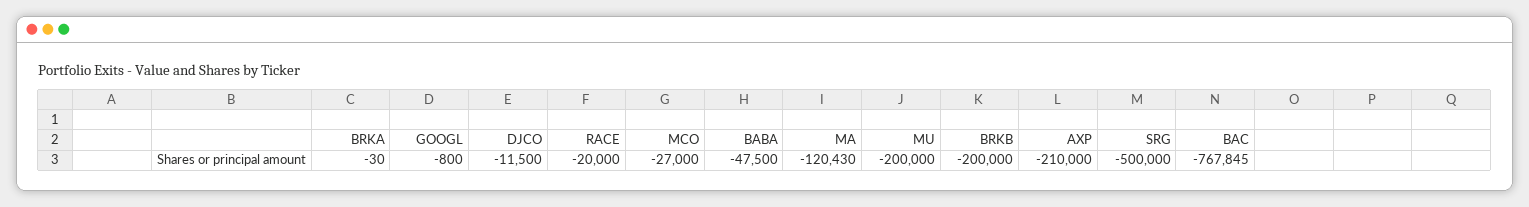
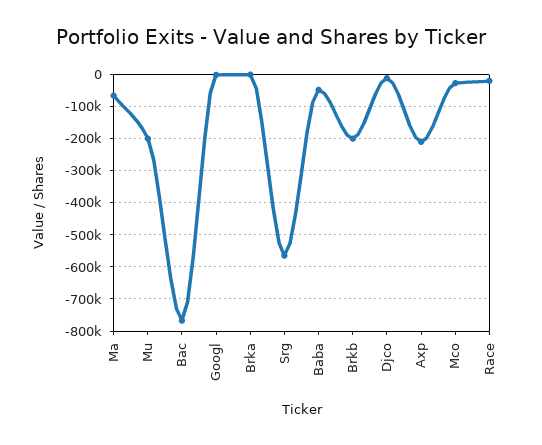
MA: -120430 -> -60000
SRG: -500000 -> -560000

